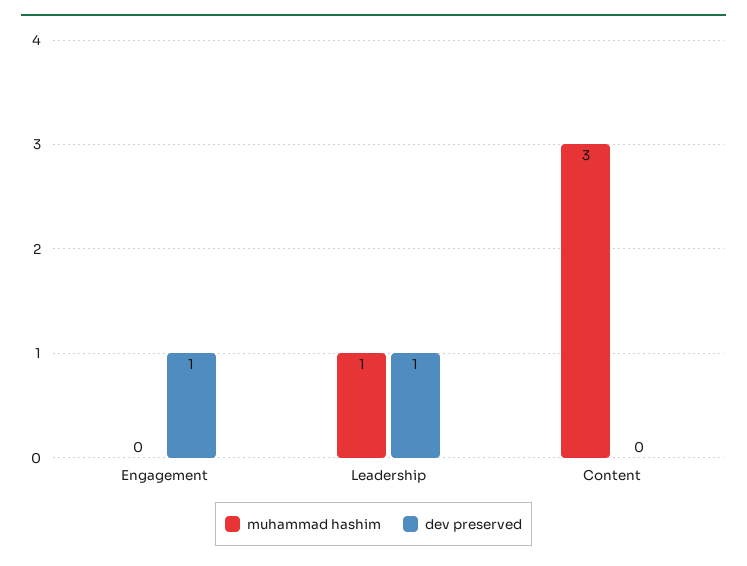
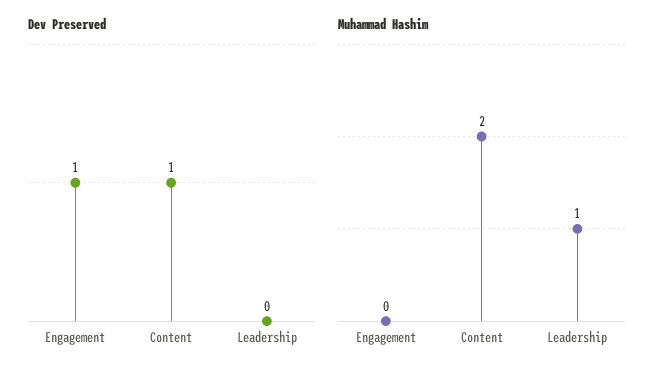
dev preserved, Leadership: 1 -> 0
muhammad hashim, Content: 3 -> 2
dev preserved, Content: 0 -> 1

